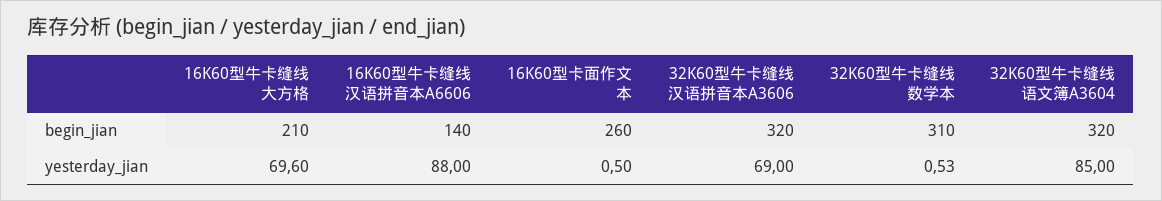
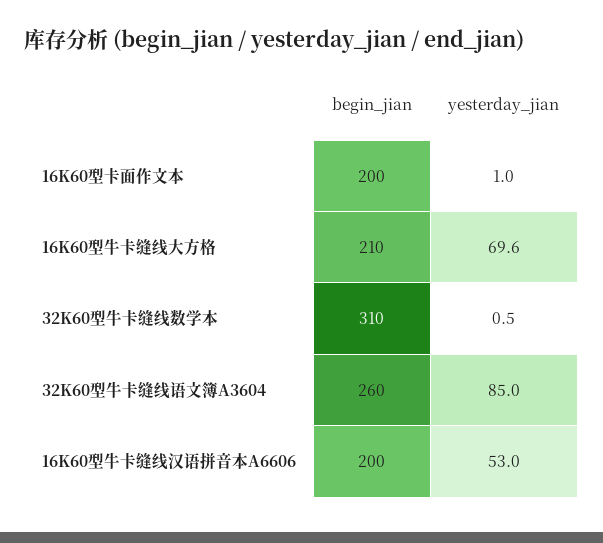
16K60型牛卡缝线汉语拼音本A6606, begin_jian: 140 -> 200
16K60型卡面作文本, begin_jian: 260 -> 200
32K60型牛卡缝线汉语拼音本A3606, begin_jian: 320 -> none
32K60型牛卡缝线语文簿A3604, begin_jian: 320 -> 260
16K60型牛卡缝线汉语拼音本A6606, yesterday_jian: 88 -> 53
16K60型卡面作文本, yesterday_jian: 0.5 -> 1
32K60型牛卡缝线汉语拼音本A3606, yesterday_jian: 69 -> none

